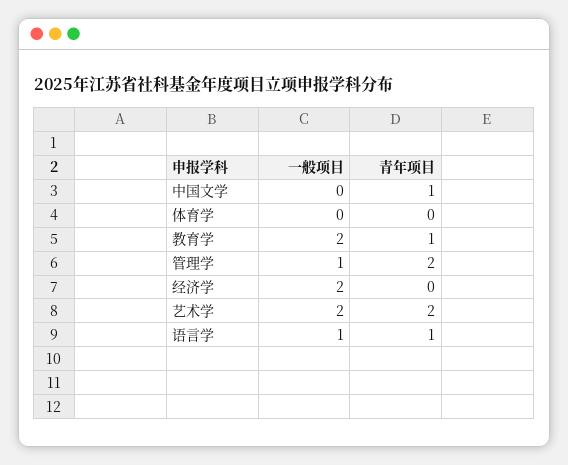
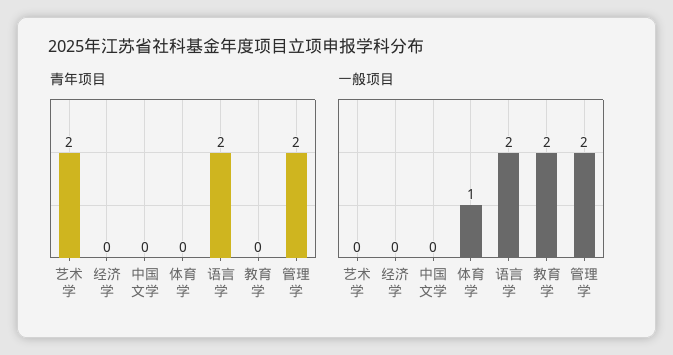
青年项目, 中国文学: 1 -> 0
一般项目, 体育学: 0 -> 1
青年项目, 教育学: 1 -> 0
一般项目, 管理学: 1 -> 2
一般项目, 经济学: 2 -> 0
一般项目, 艺术学: 2 -> 0
一般项目, 语言学: 1 -> 2
青年项目, 语言学: 1 -> 2

